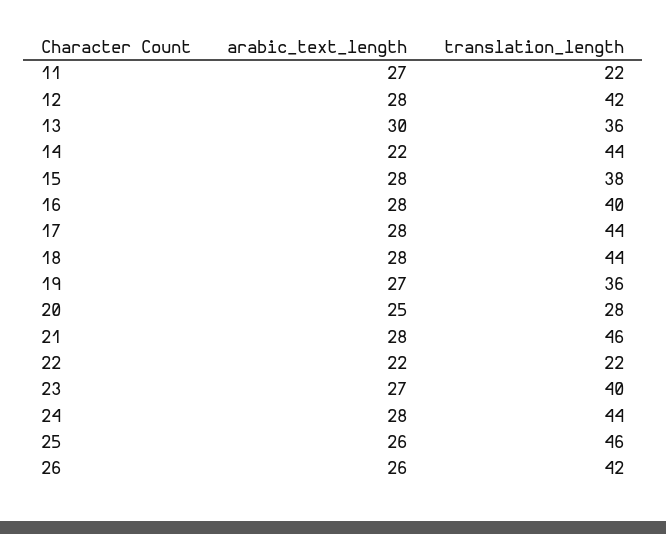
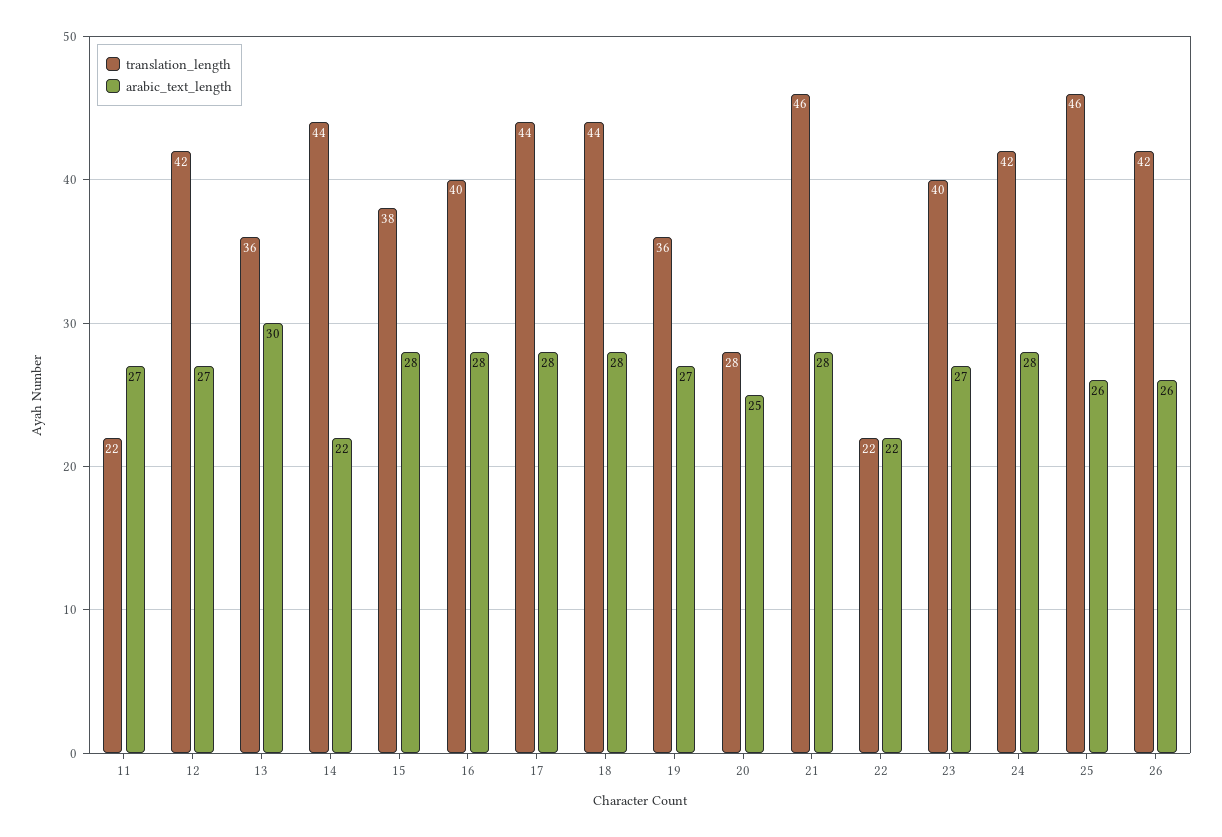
arabic_text_length, 12: 28 -> 27
translation_length, 24: 44 -> 42

